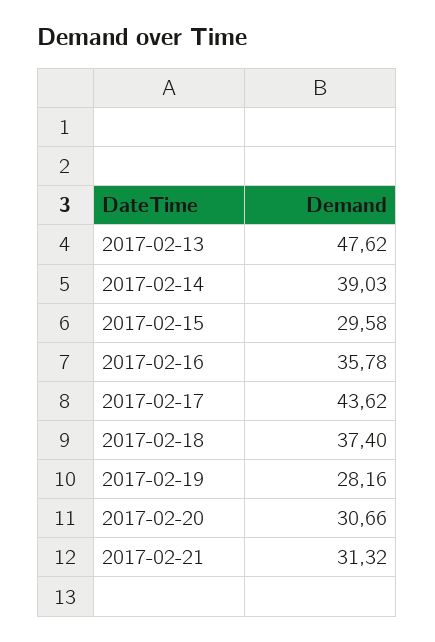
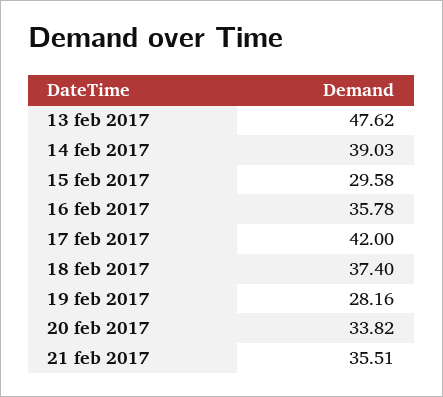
2017-02-17: 43.62 -> 42
2017-02-20: 30.66 -> 33.82
2017-02-21: 31.32 -> 35.51

